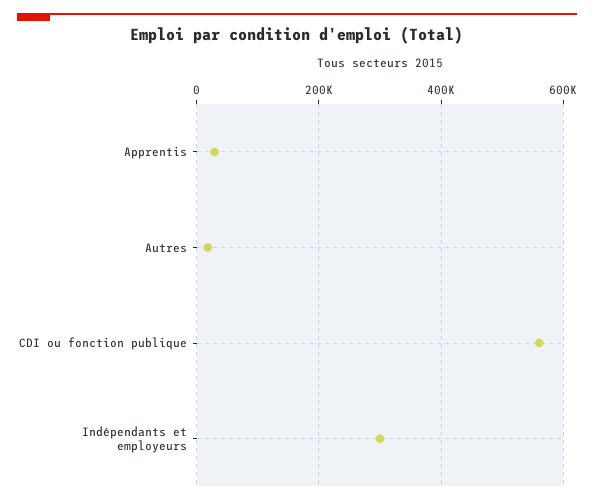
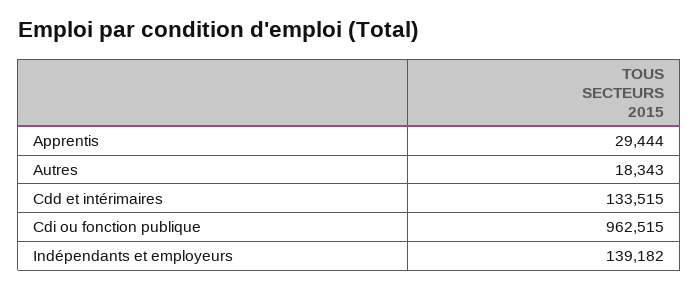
CDI ou fonction publique: 560000 -> 962515
Indépendants et employeurs: 300000 -> 139182
Cdd et intérimaires: none -> 133515

